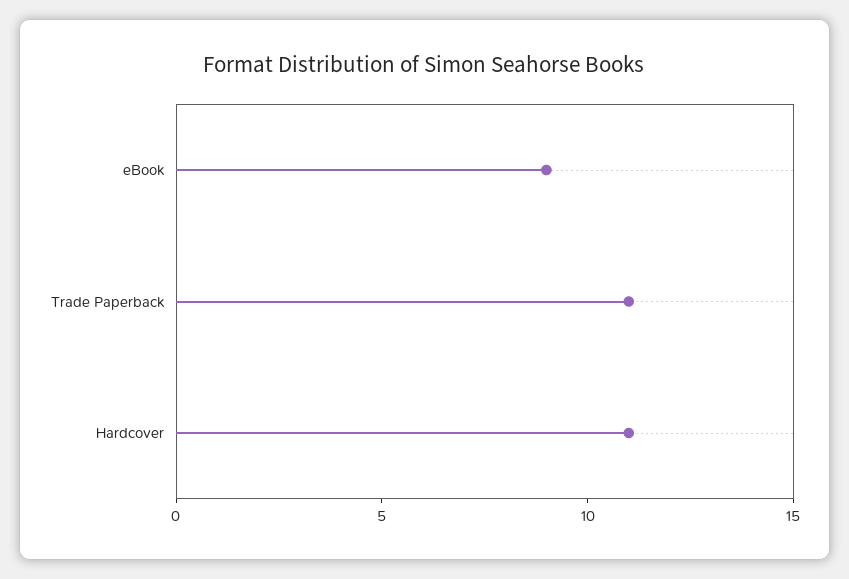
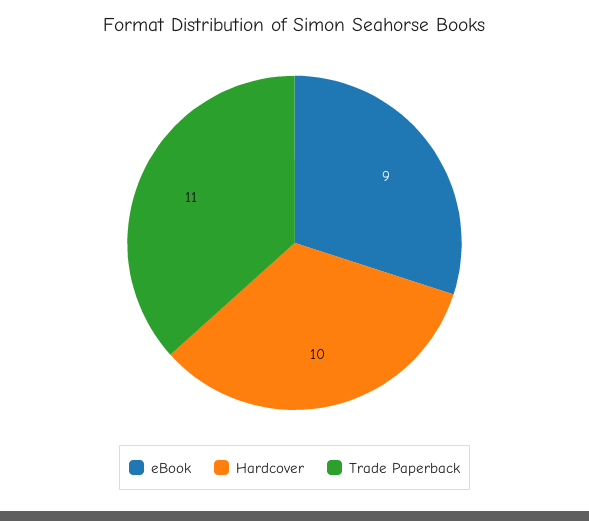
Hardcover: 11 -> 10

